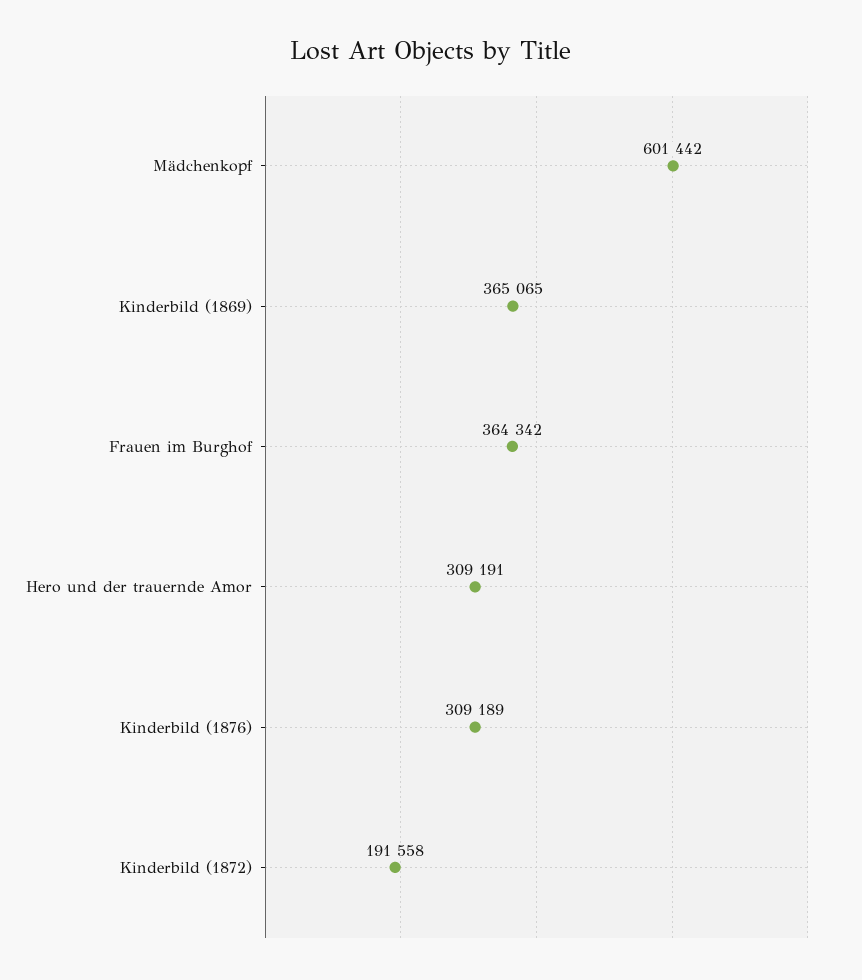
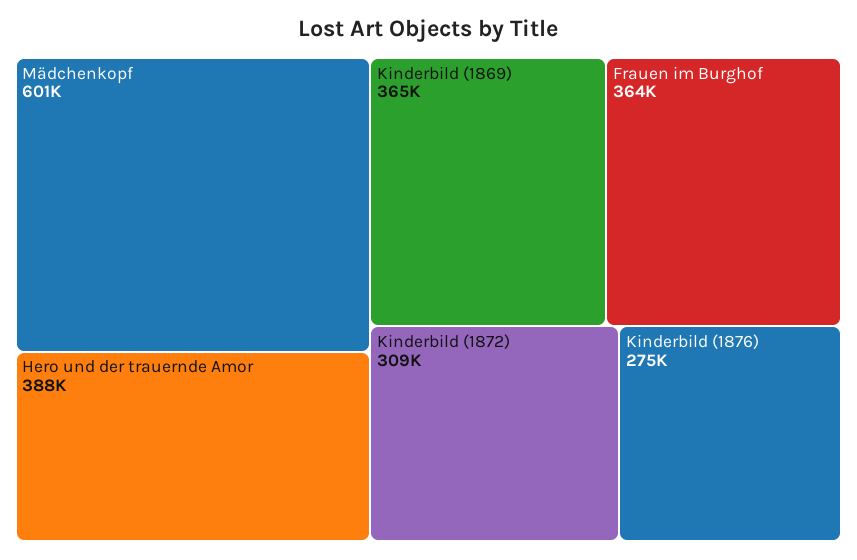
Hero und der trauernde Amor: 309191 -> 388000
Kinderbild (1876): 309189 -> 275000
Kinderbild (1872): 191558 -> 309000

